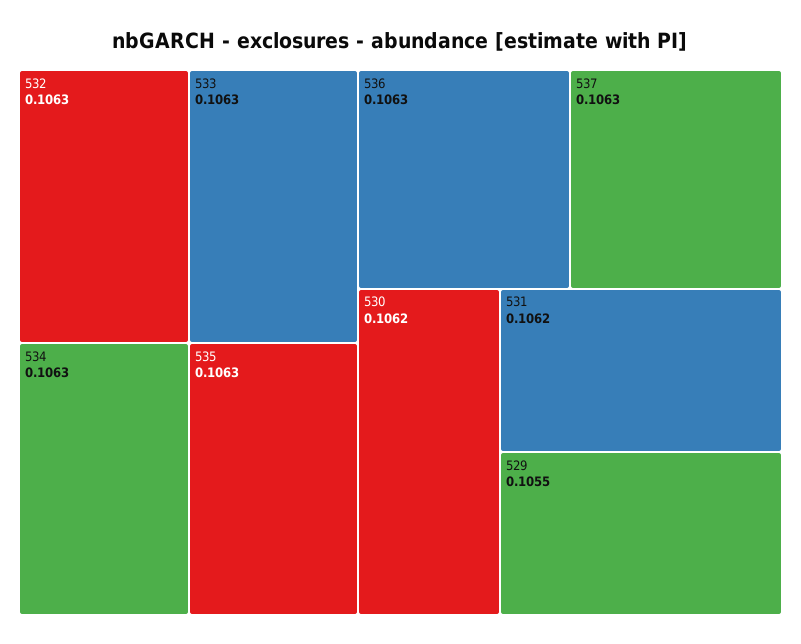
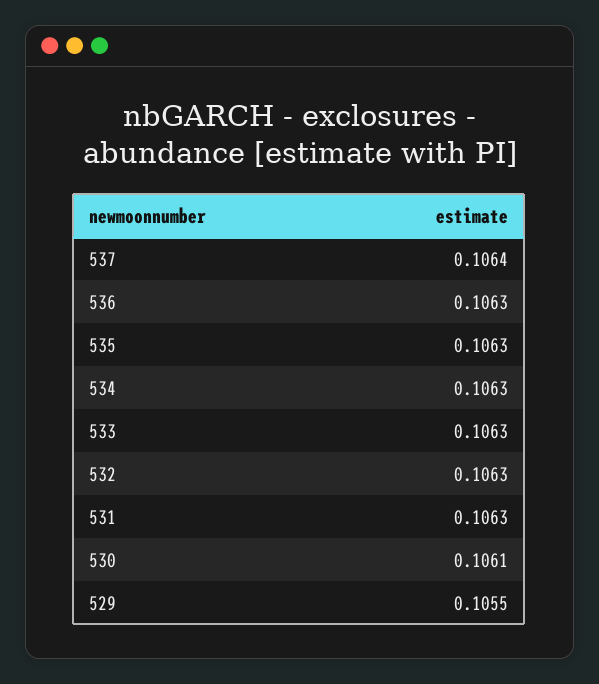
537: 0.1063 -> 0.1064
530: 0.1062 -> 0.1061
531: 0.1062 -> 0.1063

